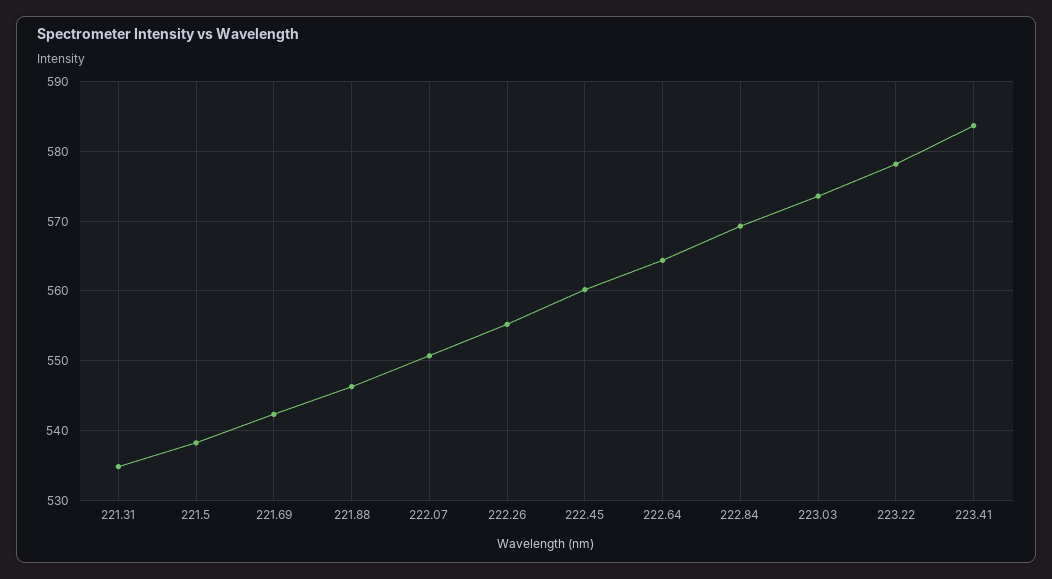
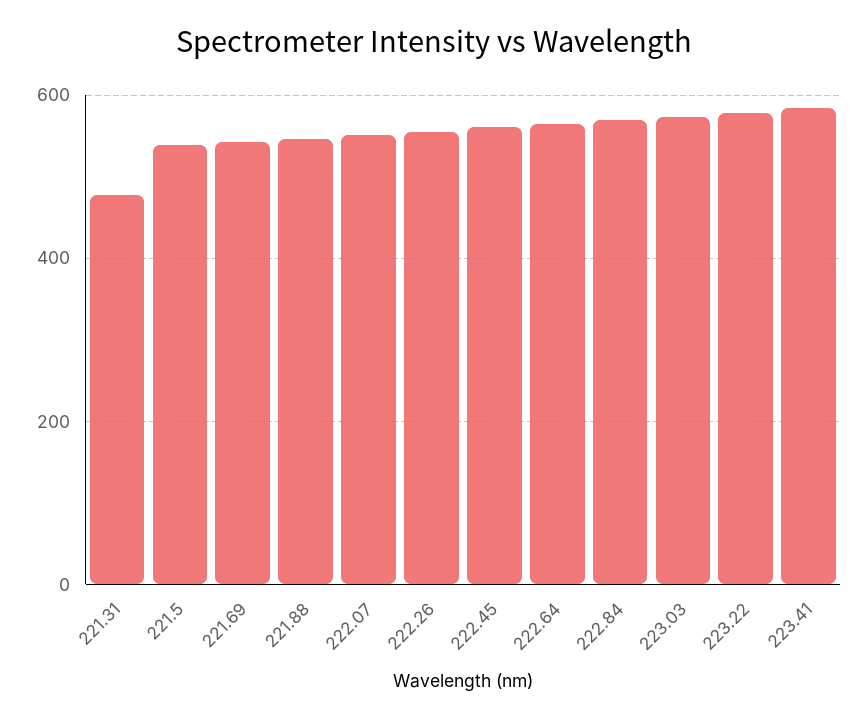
221.31: 535 -> 480

